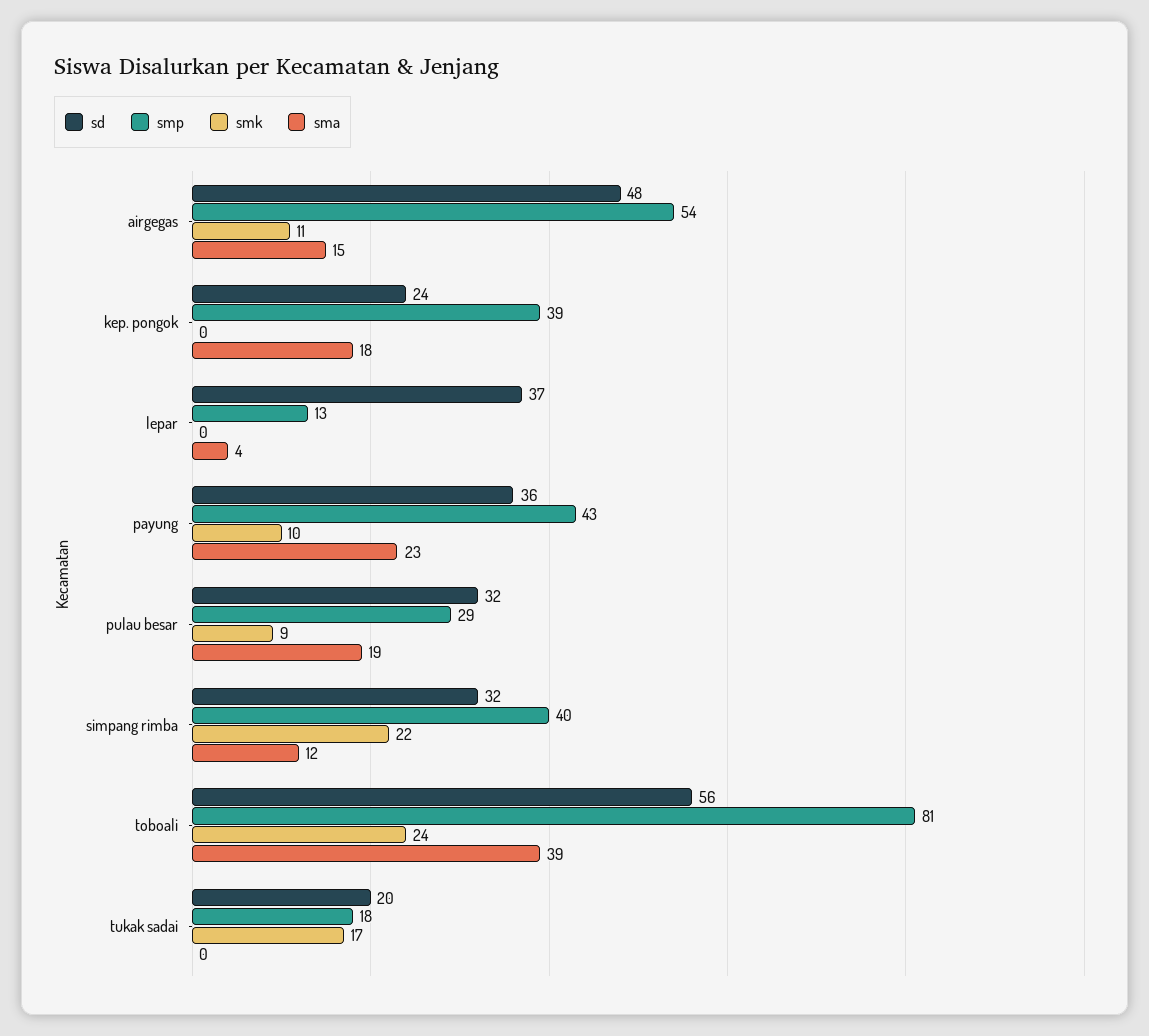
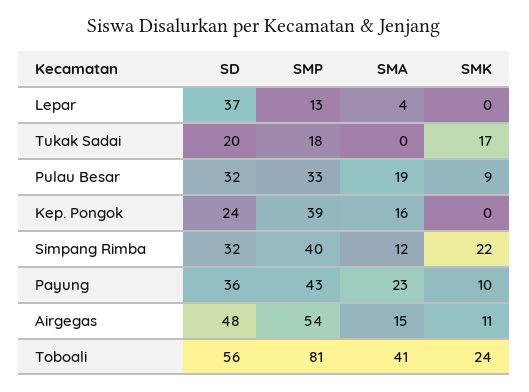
sma, kep. pongok: 18 -> 16
smp, pulau besar: 29 -> 33
sma, toboali: 39 -> 41

